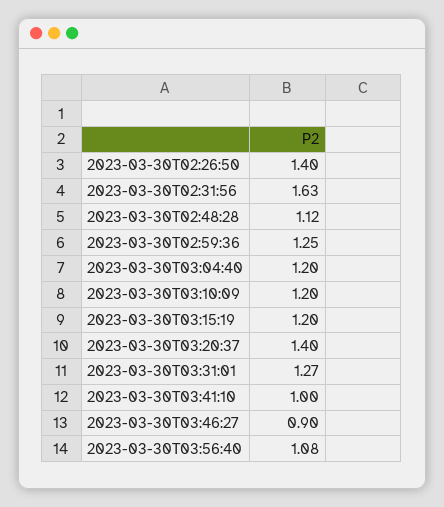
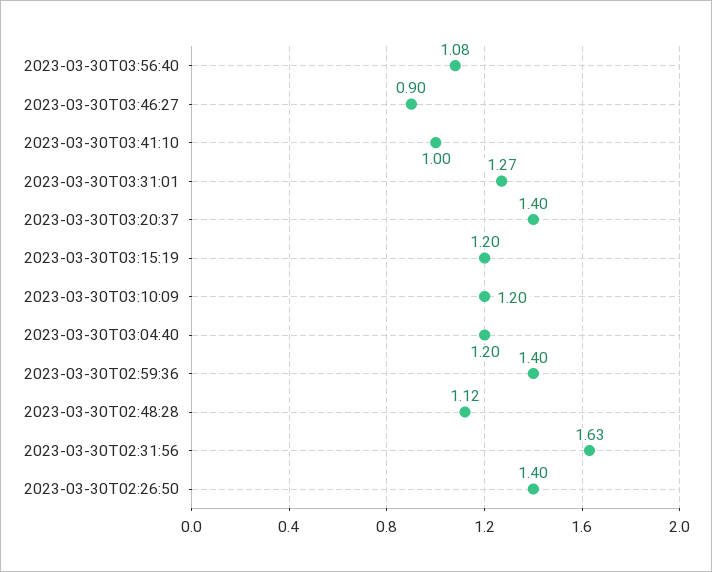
2023-03-30T02:59:36: 1.25 -> 1.4

